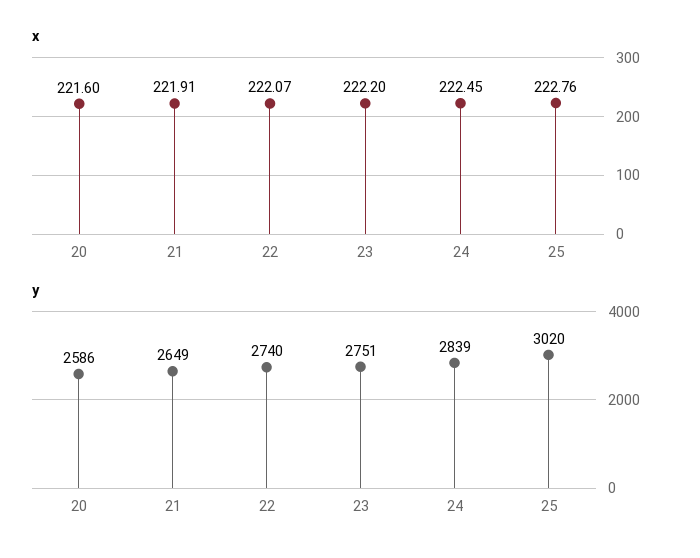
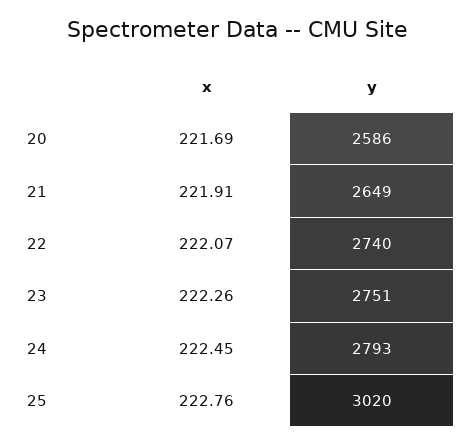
x, 20: 221.6 -> 221.69
x, 23: 222.2 -> 222.26
y, 24: 2839 -> 2793

